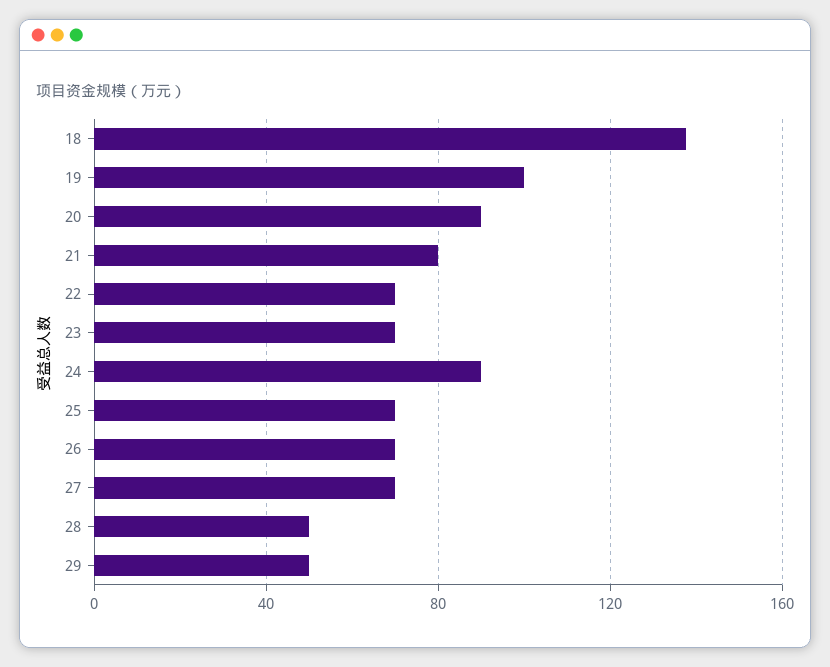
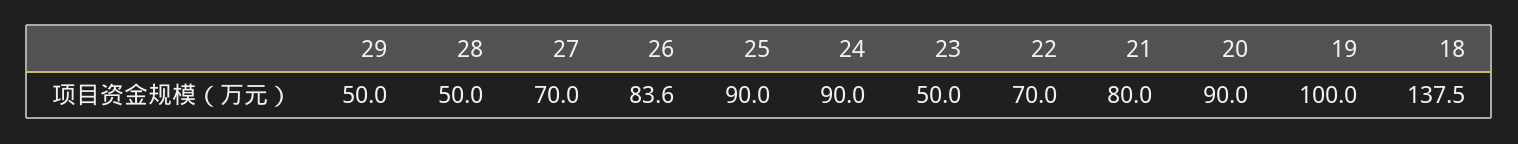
23: 70 -> 50
25: 70 -> 90
26: 70 -> 83.6

